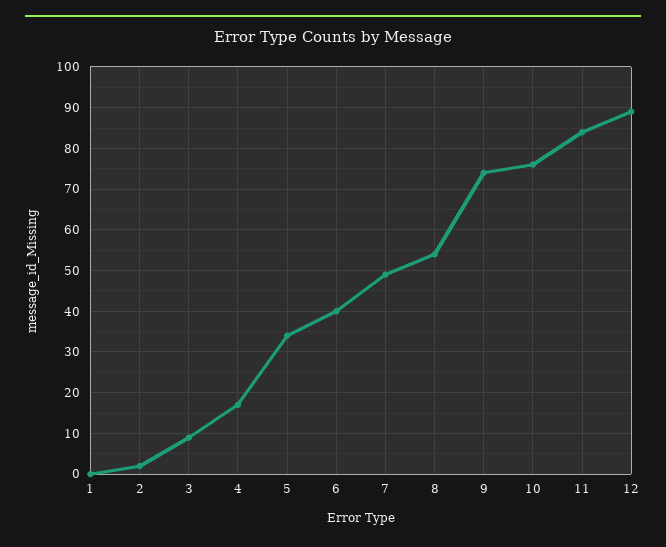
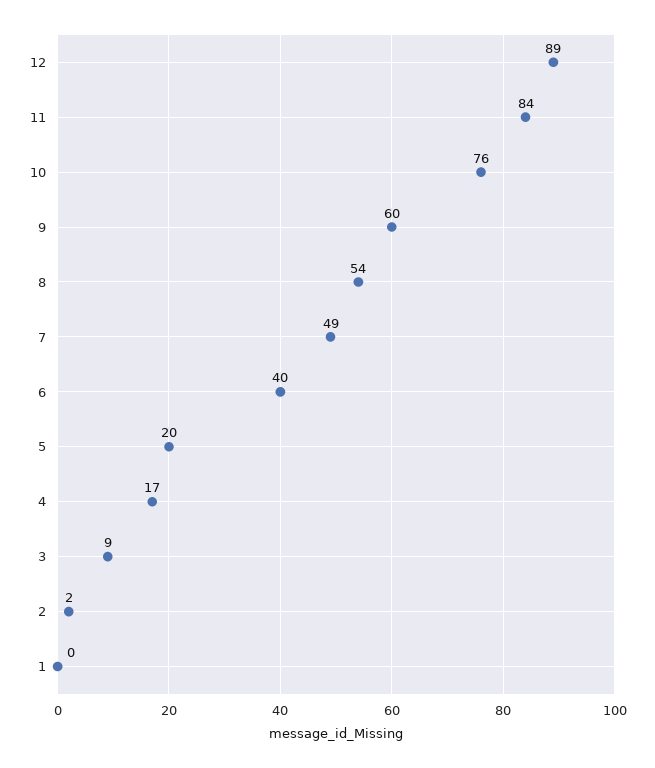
5: 35 -> 20
9: 75 -> 60

